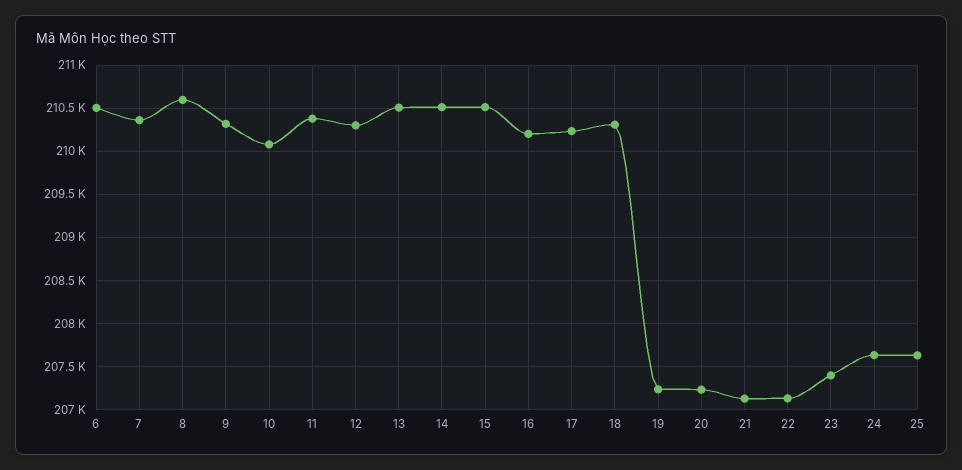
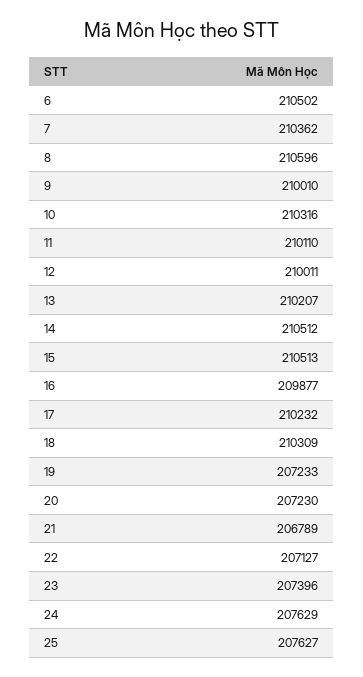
9: 210300 -> 210010
10: 210100 -> 210316
11: 210400 -> 210110
12: 210300 -> 210011
13: 210500 -> 210207
16: 210200 -> 209877
21: 207100 -> 206789

